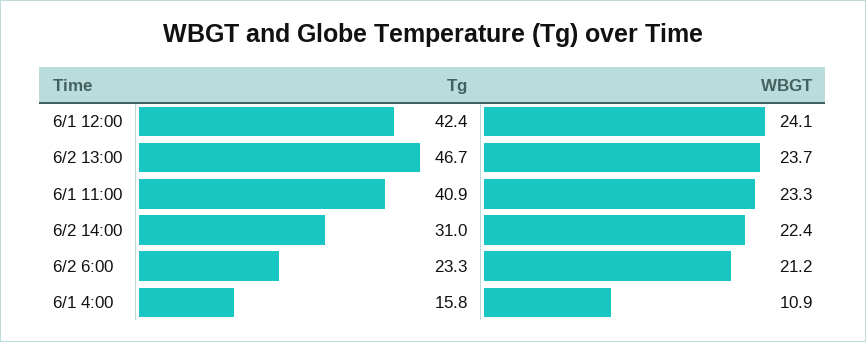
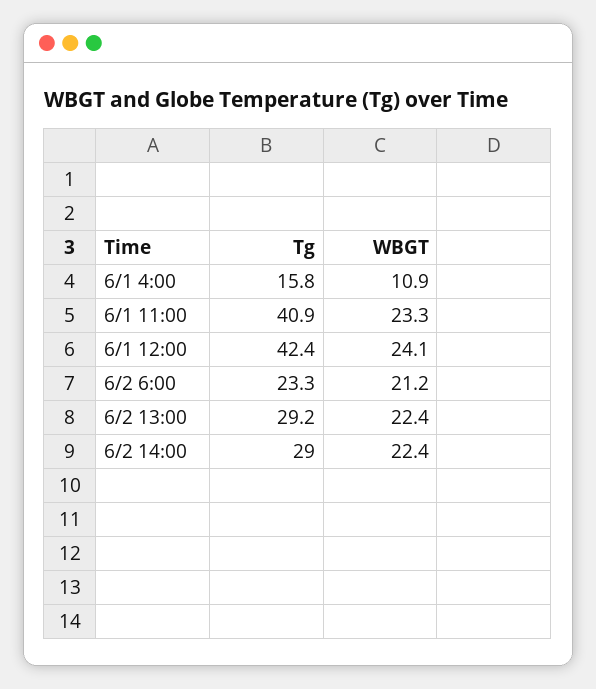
Tg, 6/2 13:00: 46.7 -> 29.2
WBGT, 6/2 13:00: 23.7 -> 22.4
Tg, 6/2 14:00: 31 -> 29

